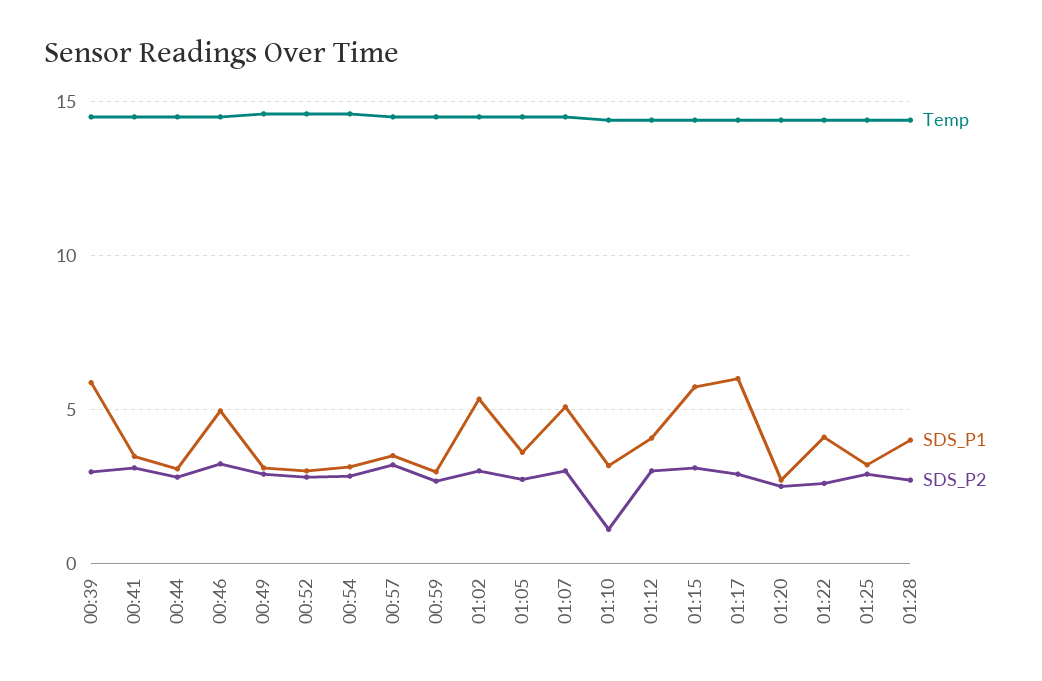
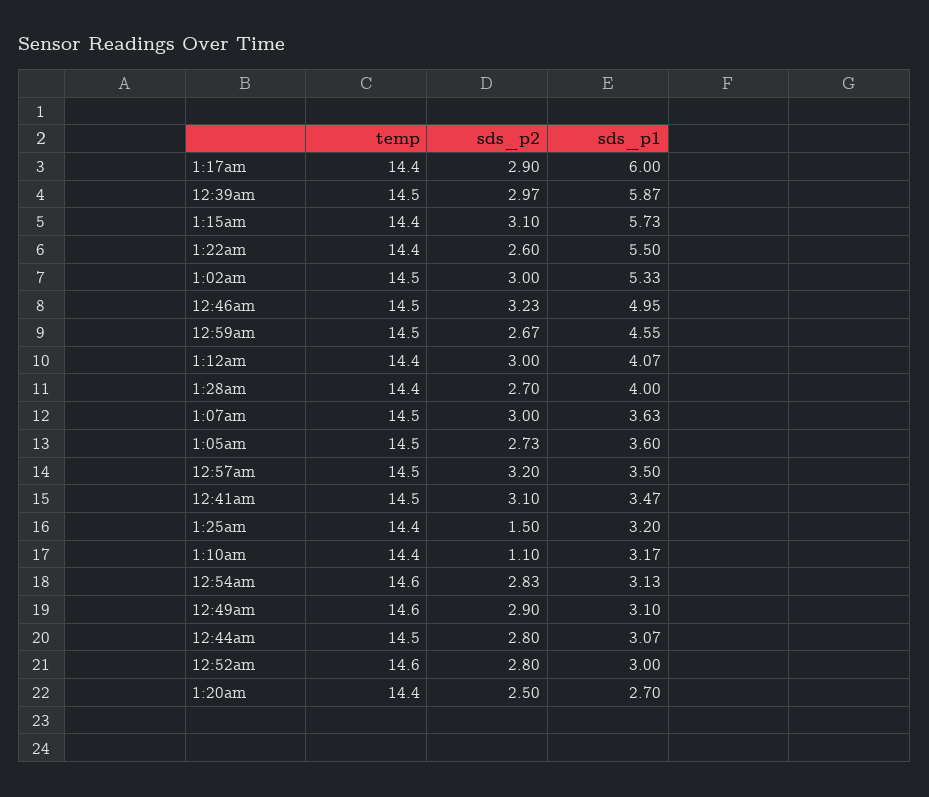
SDS_P1, 00:59: 3 -> 4.55
SDS_P1, 01:07: 5 -> 3.63
SDS_P1, 01:22: 4 -> 5.5
SDS_P2, 01:25: 3 -> 1.5

